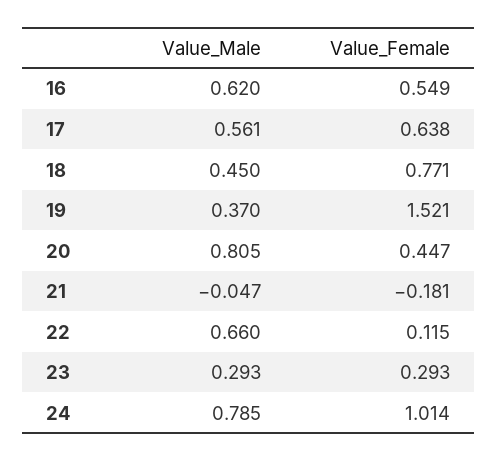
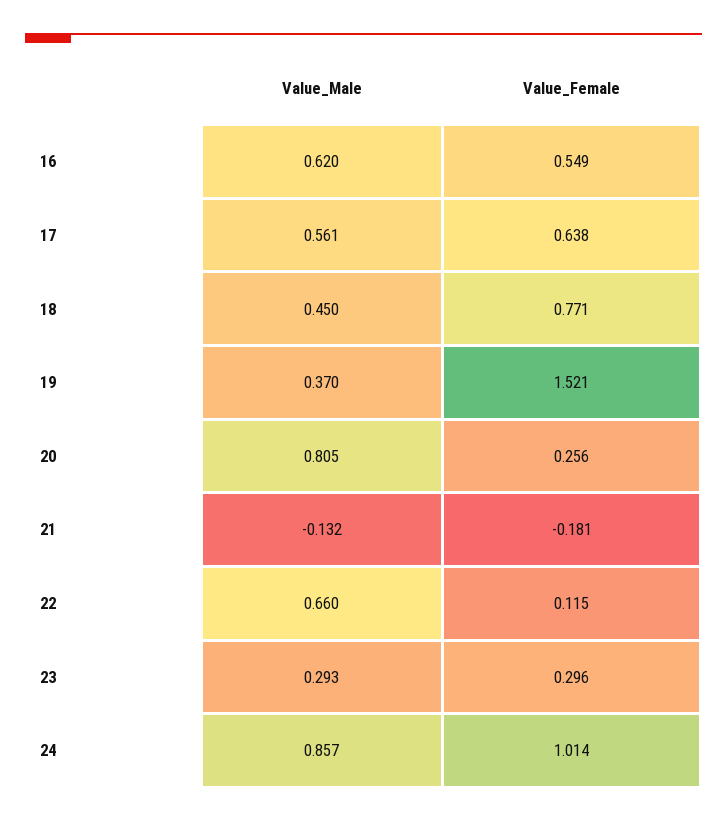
Value_Female, 20: 0.447 -> 0.256
Value_Male, 21: -0.047 -> -0.132
Value_Female, 23: 0.293 -> 0.296
Value_Male, 24: 0.785 -> 0.857

